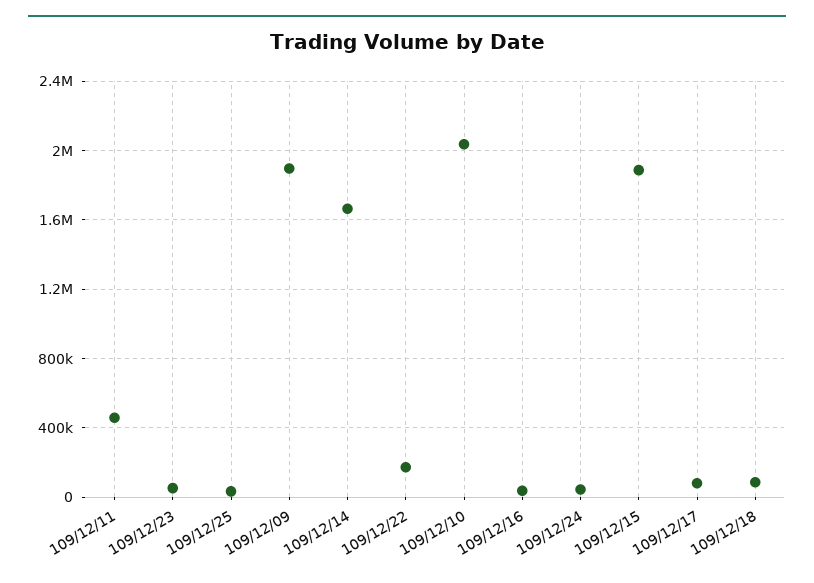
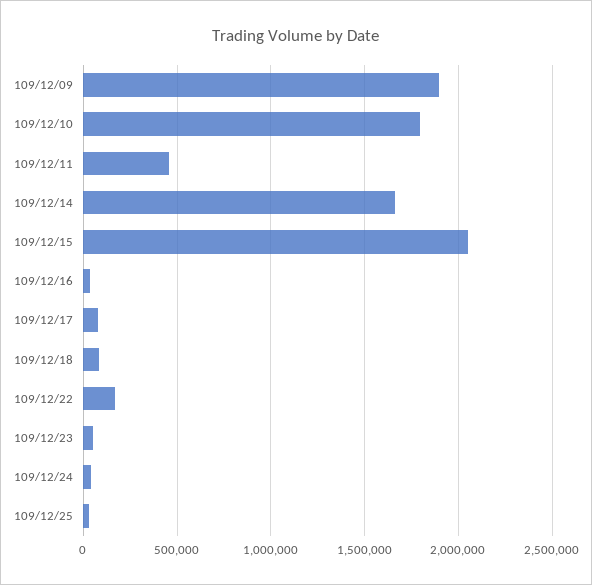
109/12/10: 2050000 -> 1800000
109/12/15: 1900000 -> 2050000

